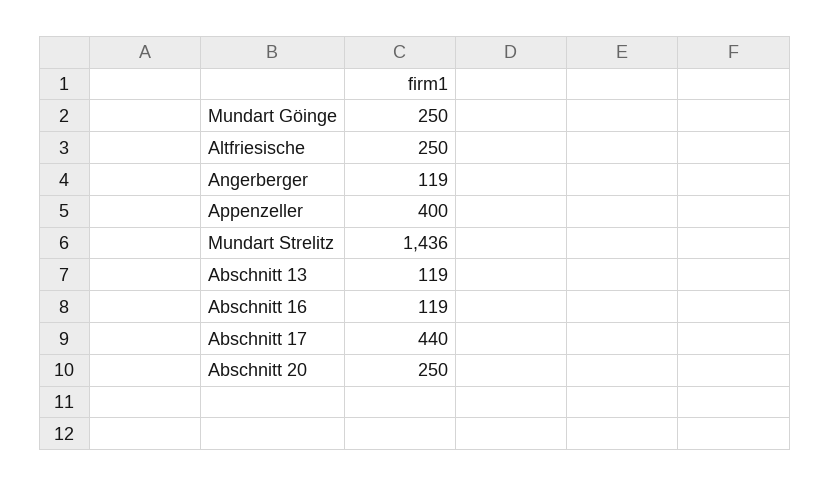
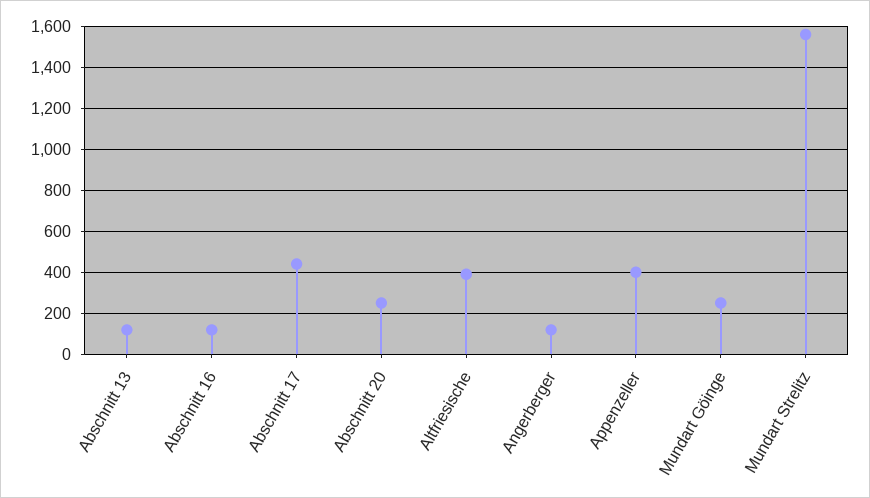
Altfriesische: 250 -> 400
Mundart Strelitz: 1436 -> 1550

